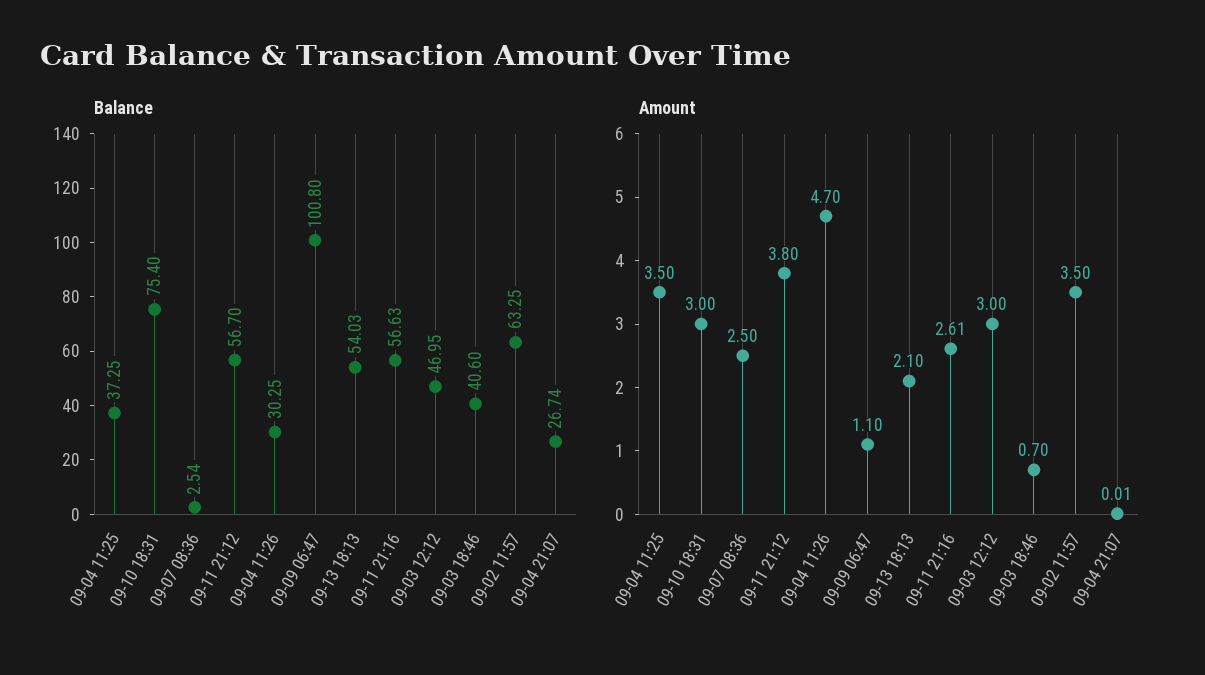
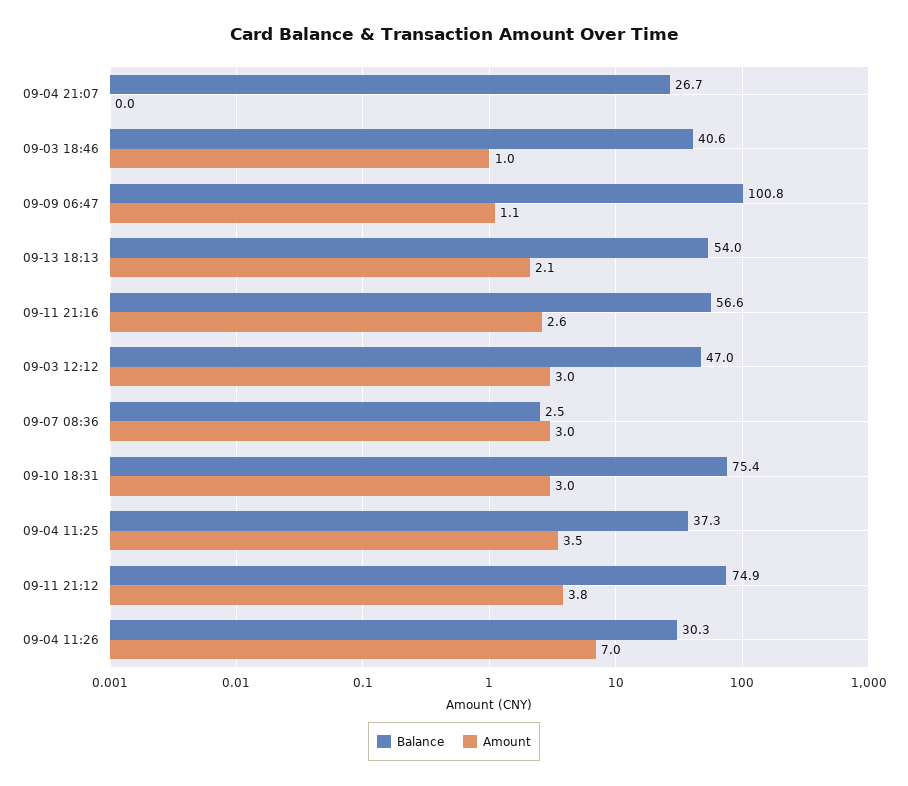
Balance, 09-11 21:12: 56.7 -> 74.9
Balance, 09-02 11:57: 63.25 -> none
Amount, 09-07 08:36: 2.5 -> 3
Amount, 09-04 11:26: 4.7 -> 7
Amount, 09-03 18:46: 0.7 -> 1
Amount, 09-02 11:57: 3.5 -> none

